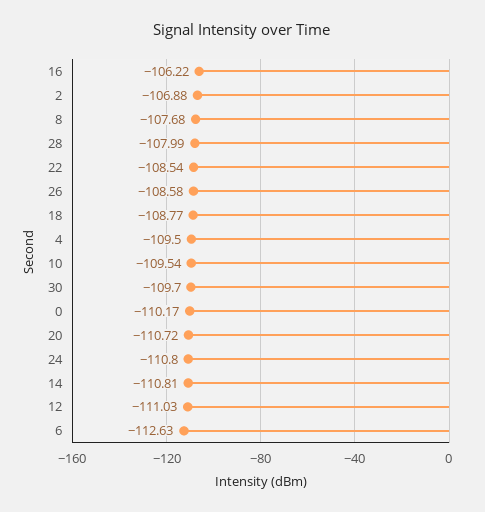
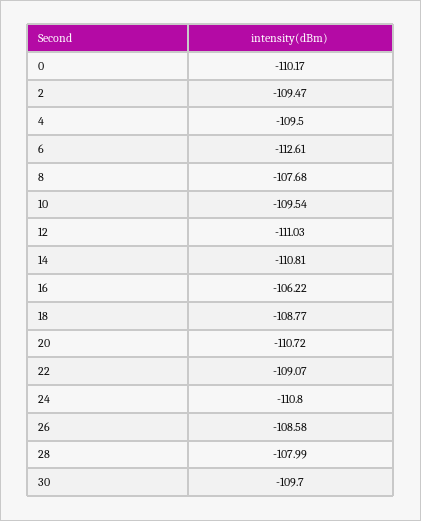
2: -106.88 -> -109.47
22: -108.54 -> -109.07
6: -112.63 -> -112.61

